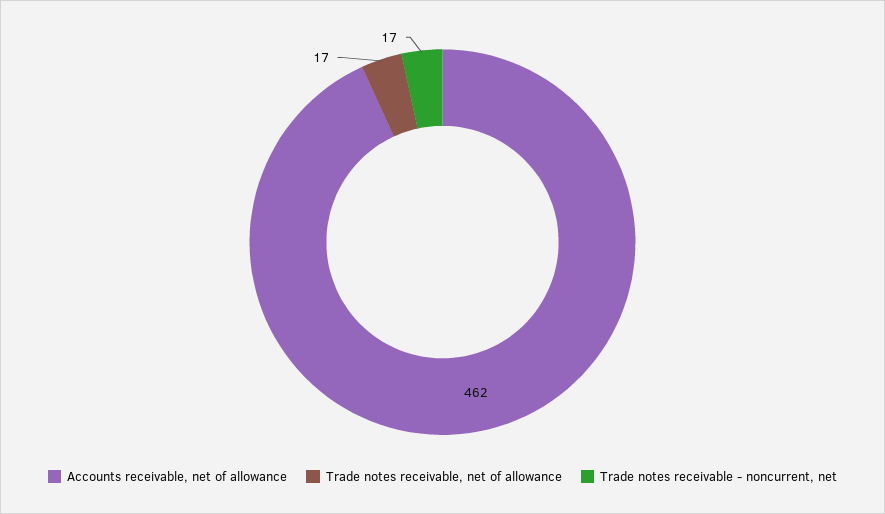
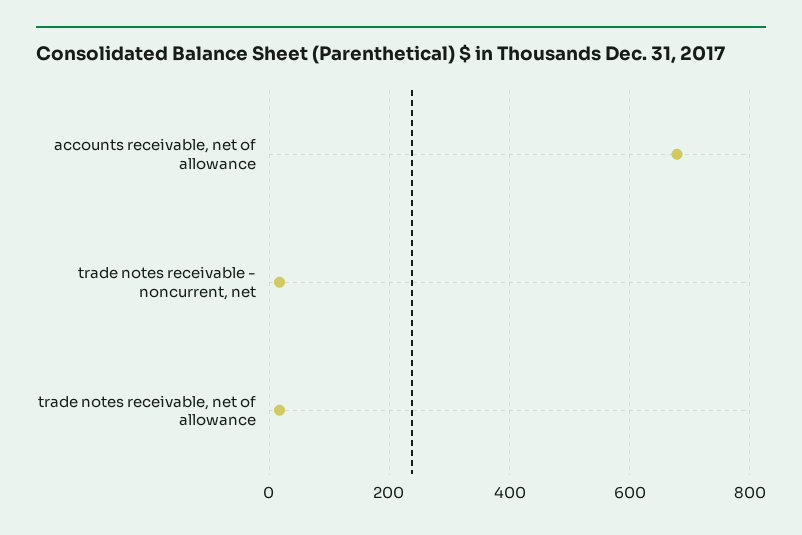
Accounts receivable, net of allowance: 462 -> 680

